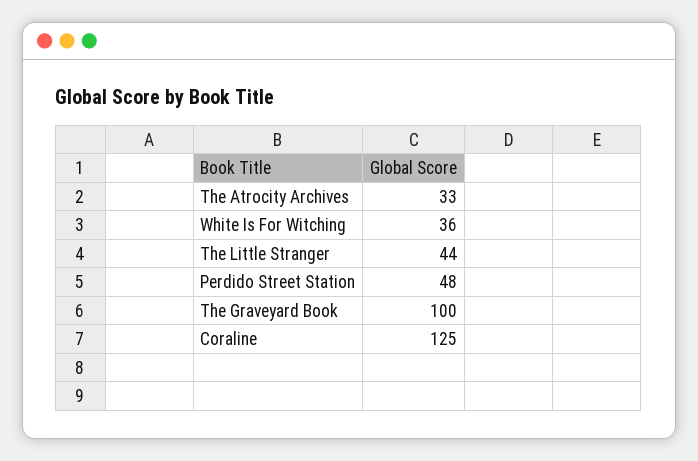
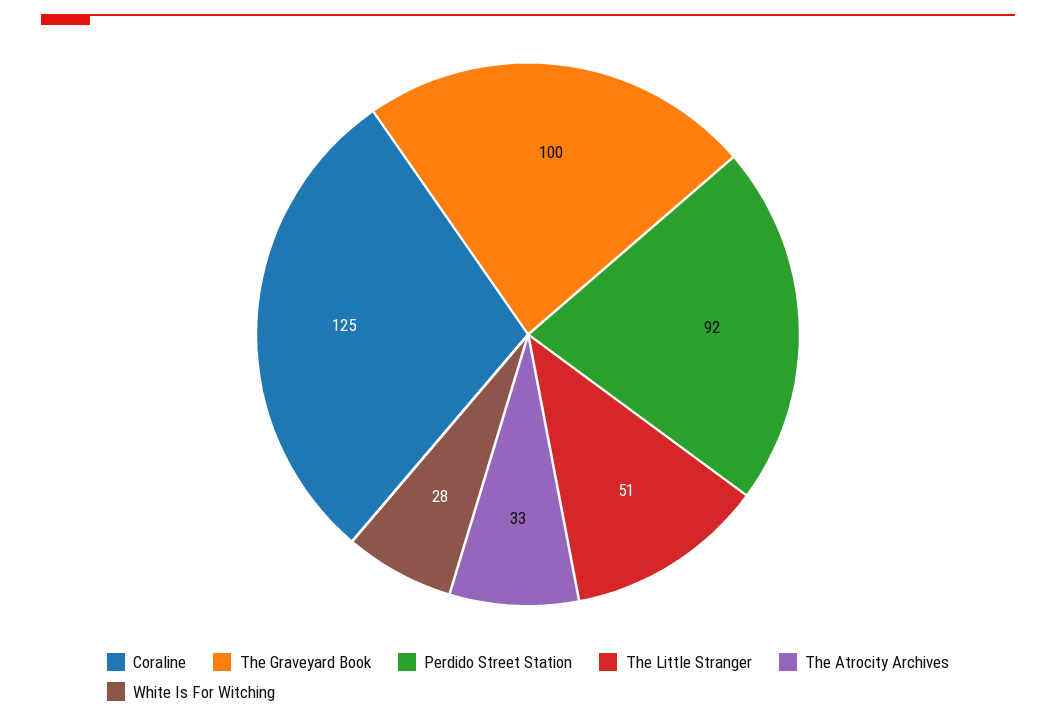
White Is For Witching: 36 -> 28
The Little Stranger: 44 -> 51
Perdido Street Station: 48 -> 92

